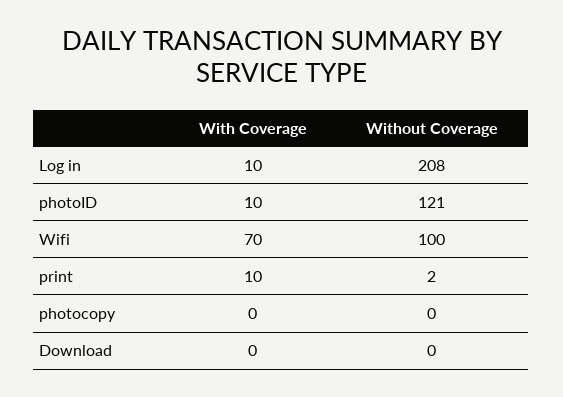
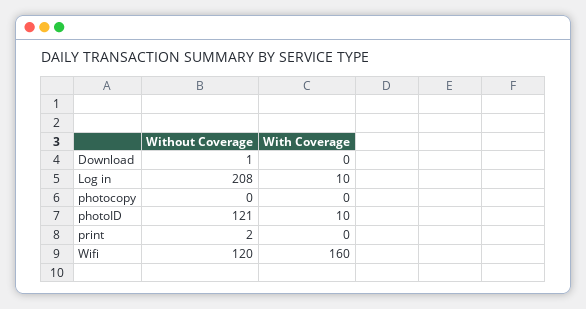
With Coverage, Wifi: 70 -> 160
Without Coverage, Wifi: 100 -> 120
With Coverage, print: 10 -> 0
Without Coverage, Download: 0 -> 1

